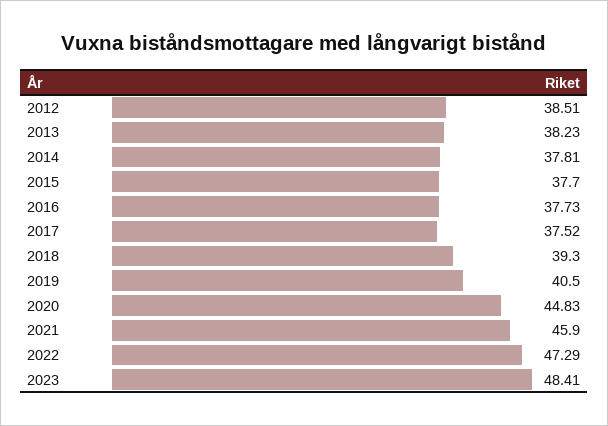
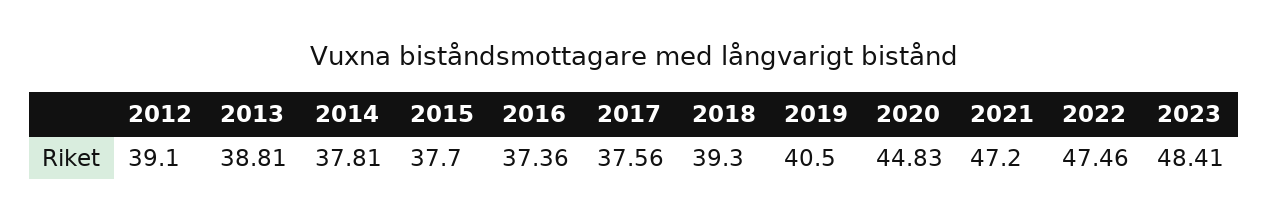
2012: 38.51 -> 39.1
2013: 38.23 -> 38.81
2016: 37.73 -> 37.36
2017: 37.52 -> 37.56
2021: 45.9 -> 47.2
2022: 47.29 -> 47.46

